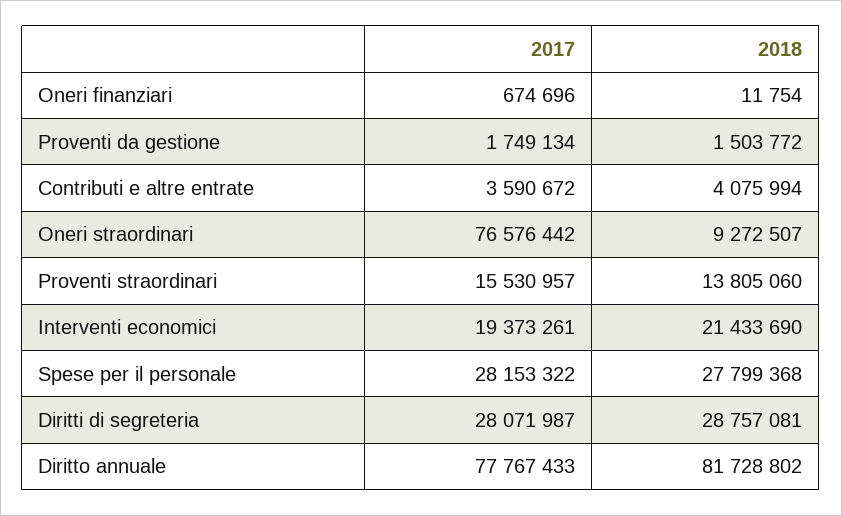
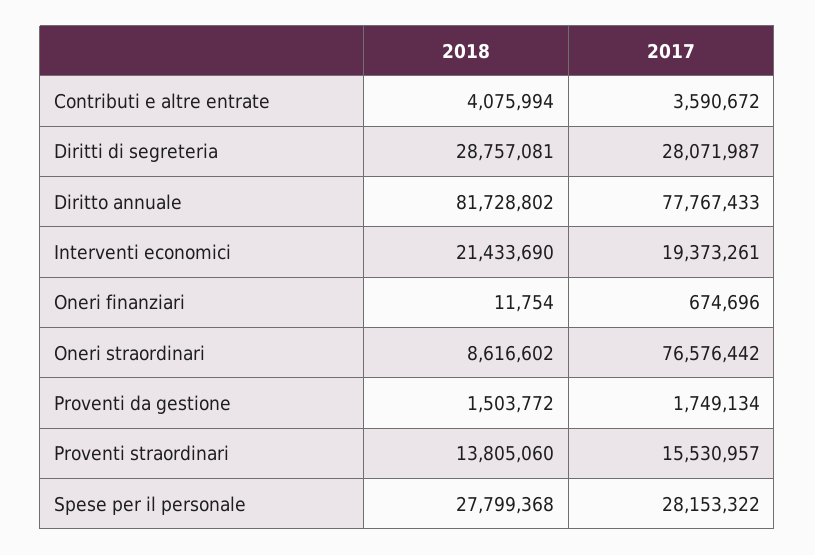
2018, Oneri straordinari: 9272507 -> 8616602

